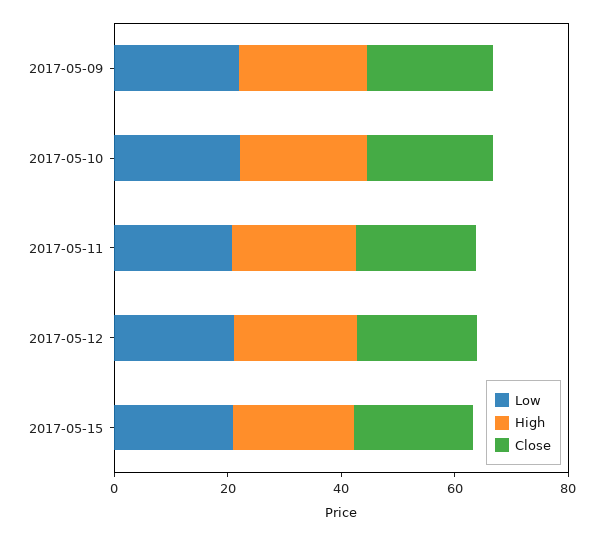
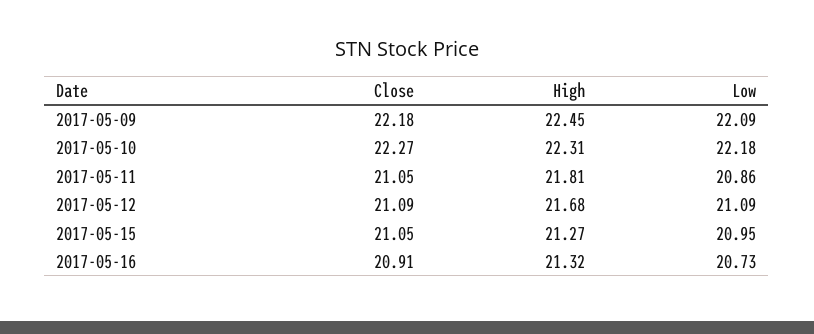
Close, 2017-05-16: none -> 20.91
High, 2017-05-16: none -> 21.32
Low, 2017-05-16: none -> 20.73

